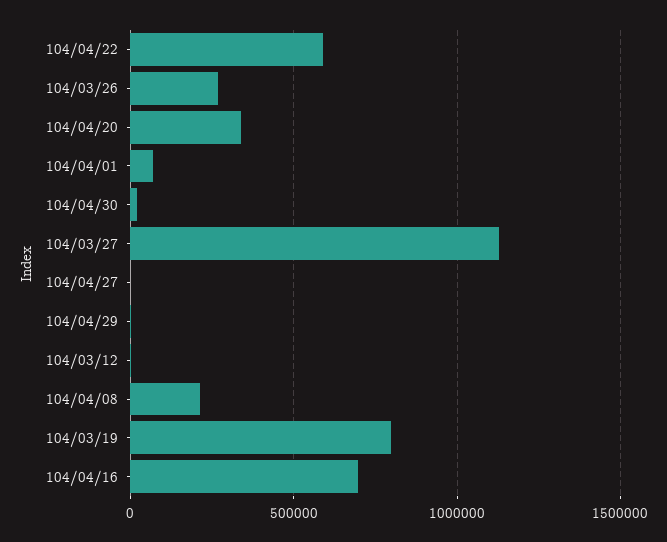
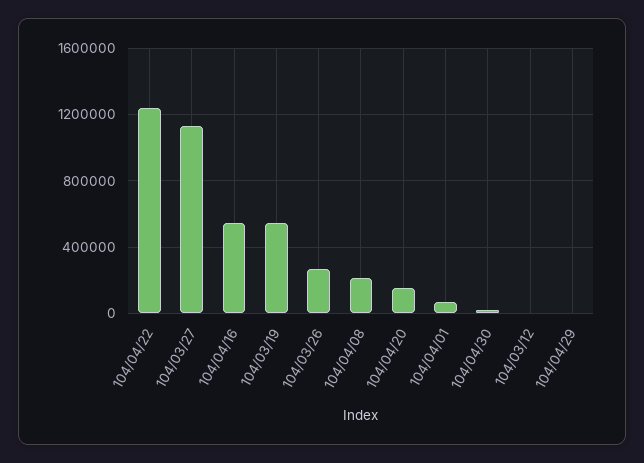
104/04/22: 600000 -> 1250000
104/04/20: 350000 -> 150000
104/04/27: 0 -> none
104/03/19: 800000 -> 550000
104/04/16: 700000 -> 550000

